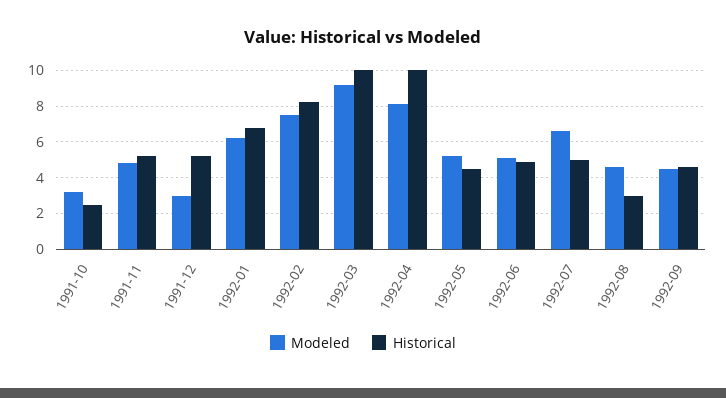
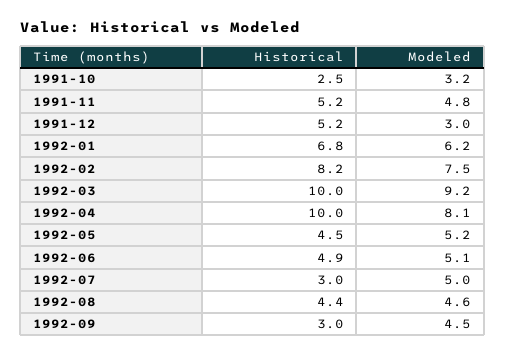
Modeled, 1992-07: 6.5 -> 5
Historical, 1992-07: 5 -> 3
Historical, 1992-08: 3 -> 4.4
Historical, 1992-09: 4.5 -> 3

